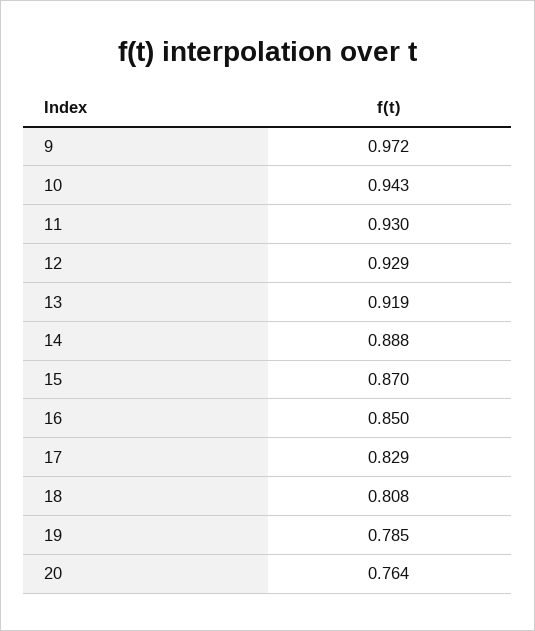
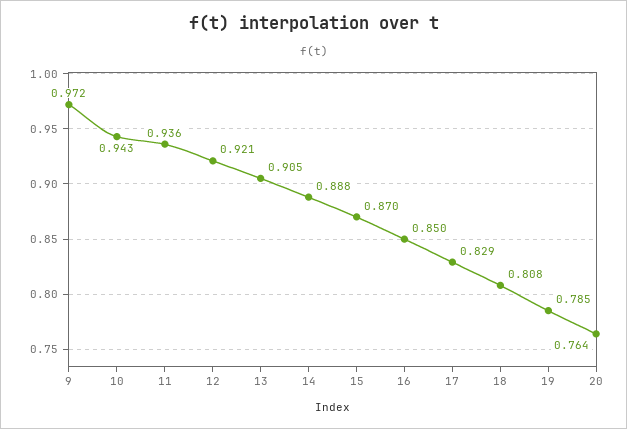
11: 0.93 -> 0.936
12: 0.929 -> 0.921
13: 0.919 -> 0.905

